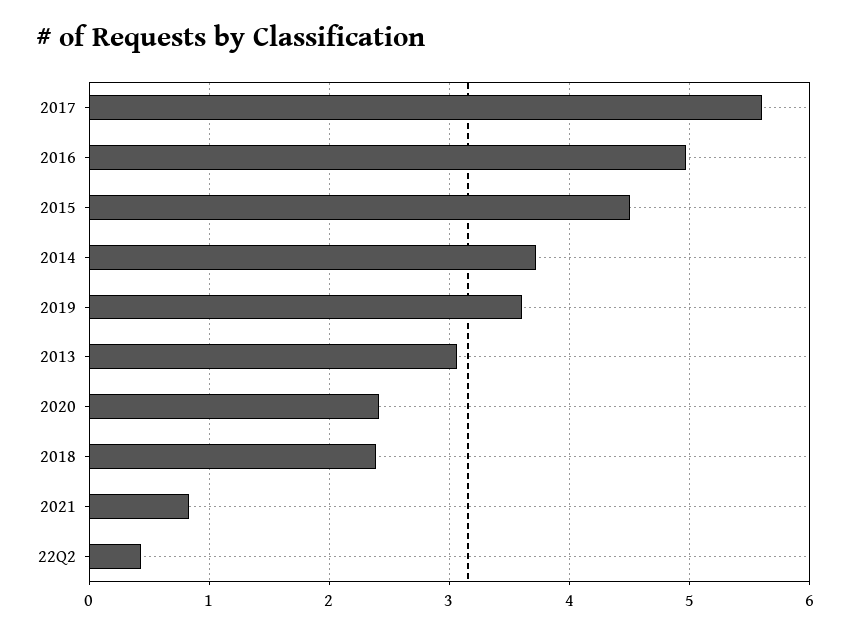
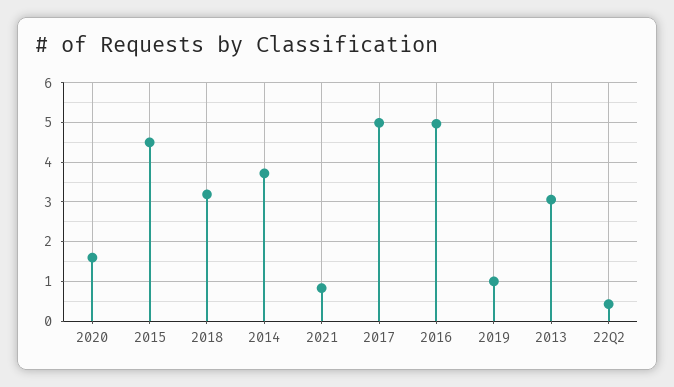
2017: 5.6 -> 5
2019: 3.6 -> 1
2020: 2.4 -> 1.6
2018: 2.4 -> 3.2

